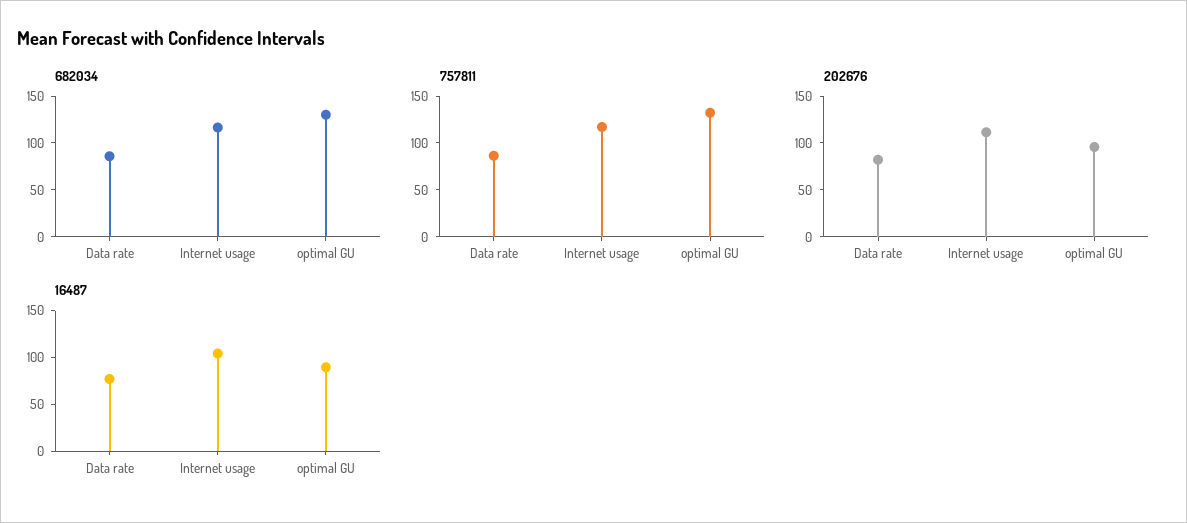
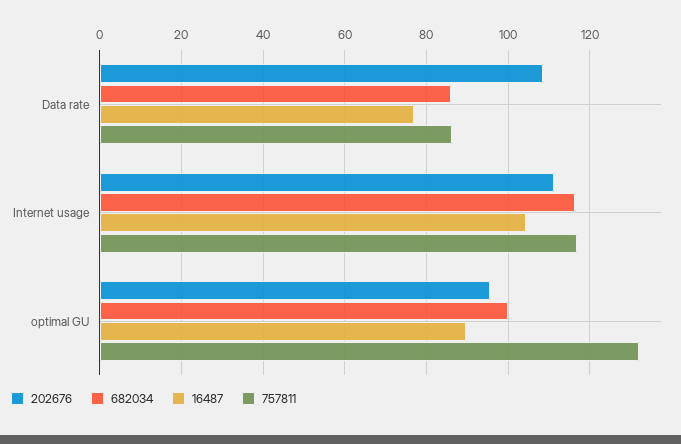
682034, optimal GU: 130 -> 100
202676, Data rate: 80 -> 108

